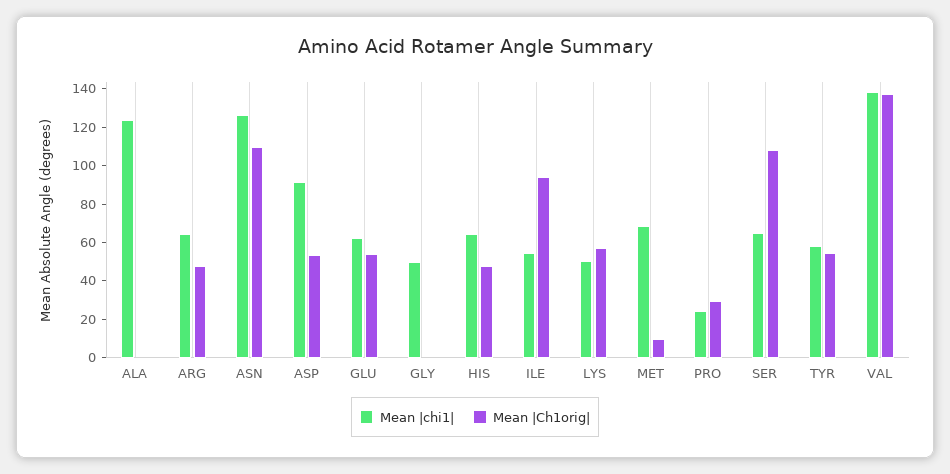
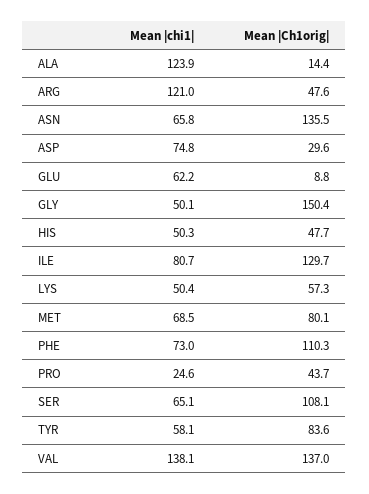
Mean |Ch1orig|, ALA: 0 -> 14.4
Mean |chi1|, ARG: 65 -> 121
Mean |chi1|, ASN: 125 -> 65.8
Mean |Ch1orig|, ASN: 110 -> 135.5
Mean |chi1|, ASP: 90 -> 74.8
Mean |Ch1orig|, ASP: 55 -> 29.6
Mean |Ch1orig|, GLU: 55 -> 8.8
Mean |Ch1orig|, GLY: 0 -> 150.4
Mean |chi1|, HIS: 65 -> 50.3
Mean |chi1|, ILE: 55 -> 80.7
Mean |Ch1orig|, ILE: 95 -> 129.7
Mean |Ch1orig|, MET: 10 -> 80.1
Mean |Ch1orig|, PRO: 30 -> 43.7
Mean |Ch1orig|, TYR: 55 -> 83.6
Mean |chi1|, PHE: none -> 73
Mean |Ch1orig|, PHE: none -> 110.3

